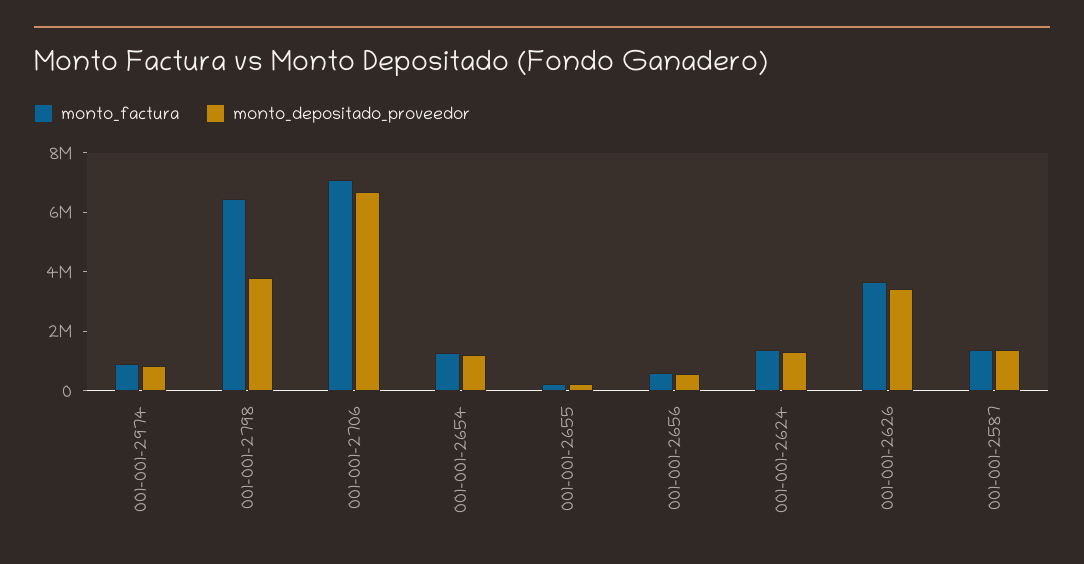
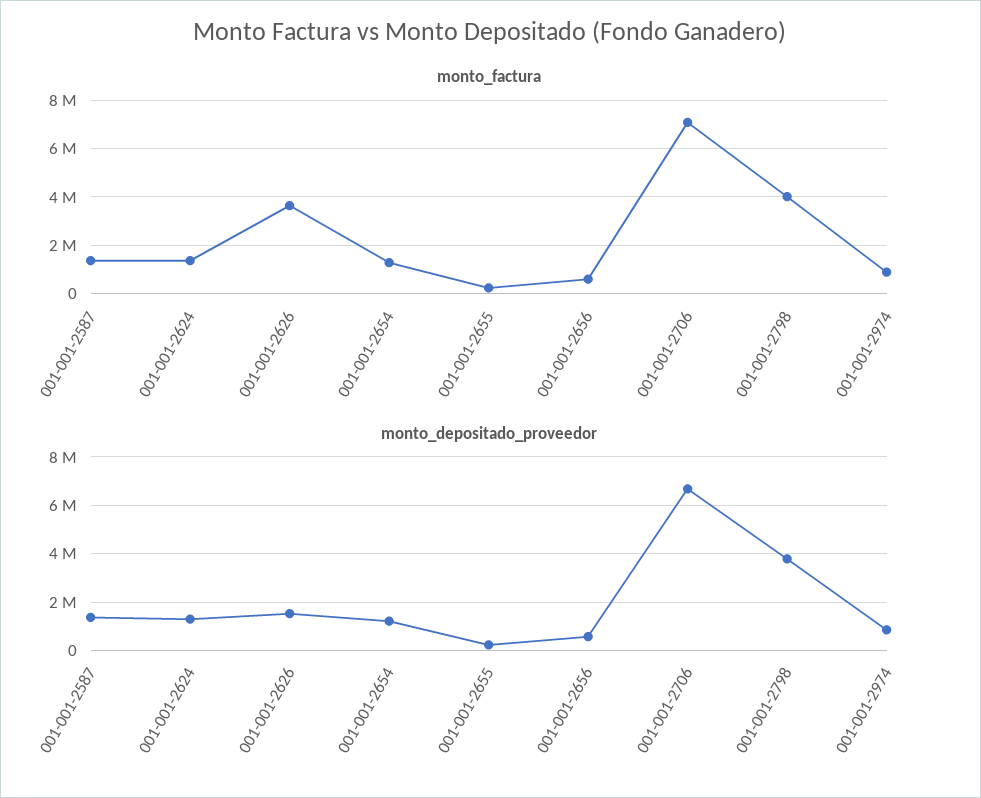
monto_factura, 001-001-2798: 6500000 -> 4000000
monto_depositado_proveedor, 001-001-2626: 3500000 -> 1500000

